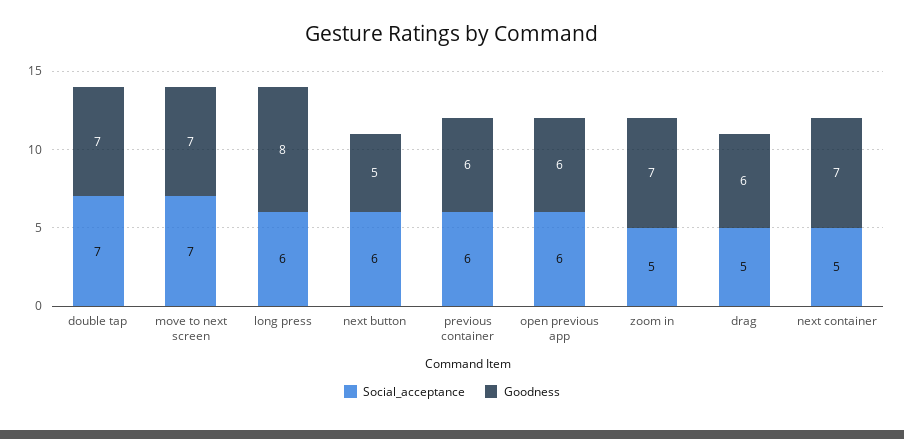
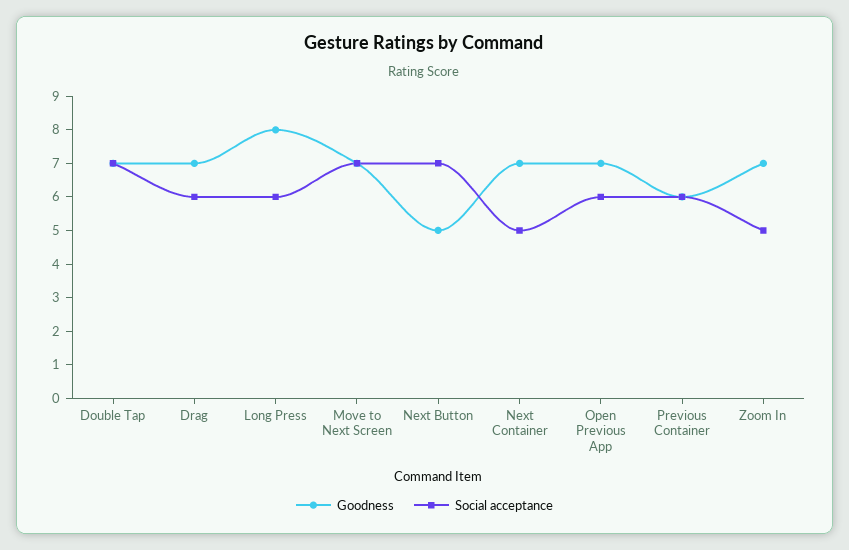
Social_acceptance, next button: 6 -> 7
Goodness, open previous app: 6 -> 7
Social_acceptance, drag: 5 -> 6
Goodness, drag: 6 -> 7

